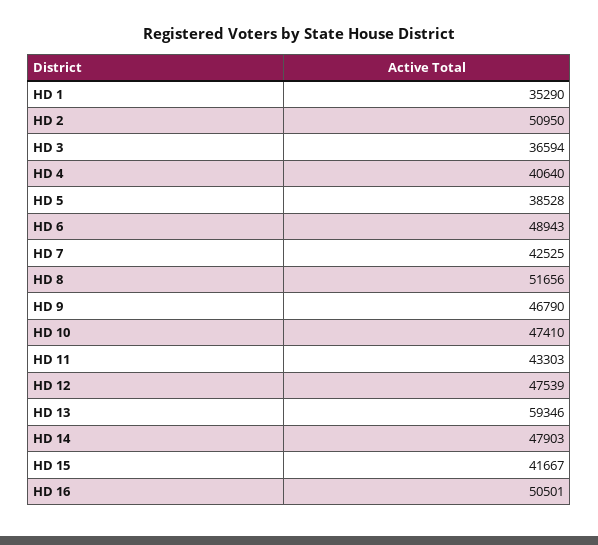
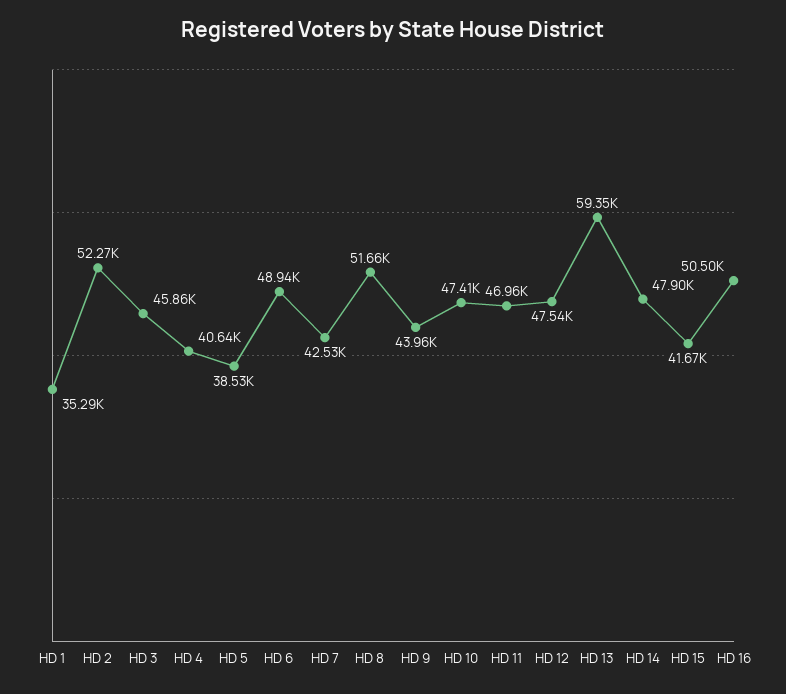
HD 2: 50950 -> 52270
HD 3: 36594 -> 45860
HD 9: 46790 -> 43960
HD 11: 43303 -> 46960

